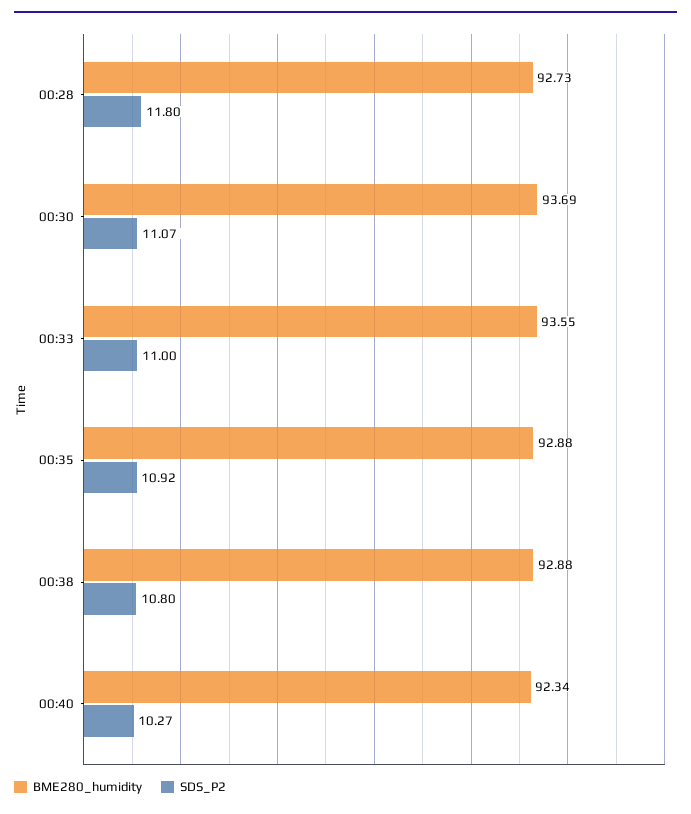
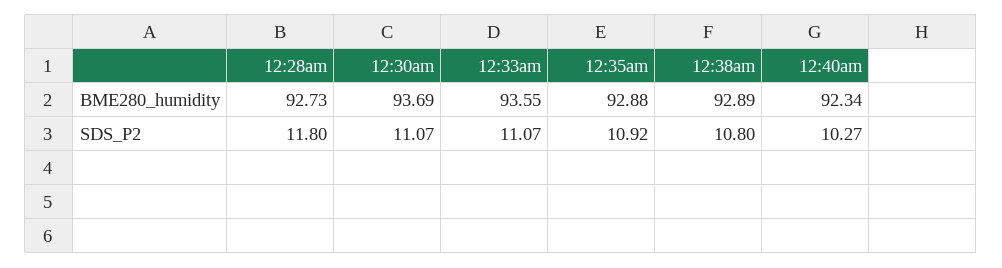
SDS_P2, 00:33: 11 -> 11.07
BME280_humidity, 00:38: 92.88 -> 92.89

